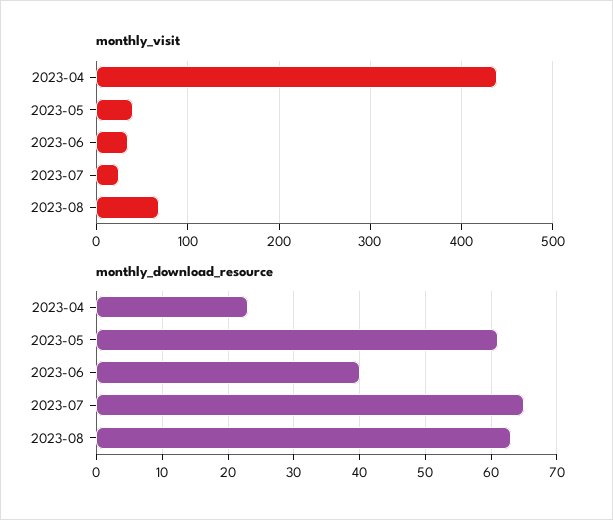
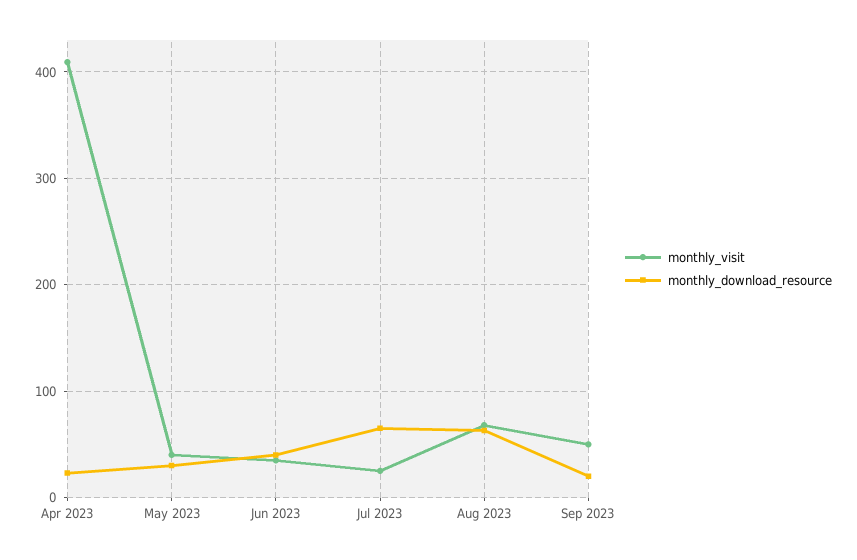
monthly_visit, 2023-04: 440 -> 410
monthly_download_resource, 2023-05: 61 -> 30
monthly_visit, Sep 2023: none -> 50
monthly_download_resource, Sep 2023: none -> 20

